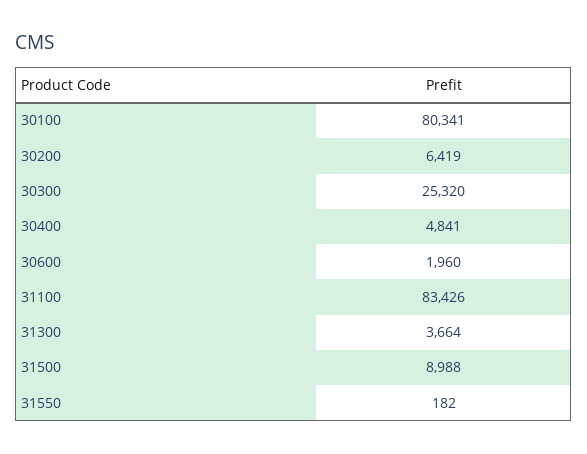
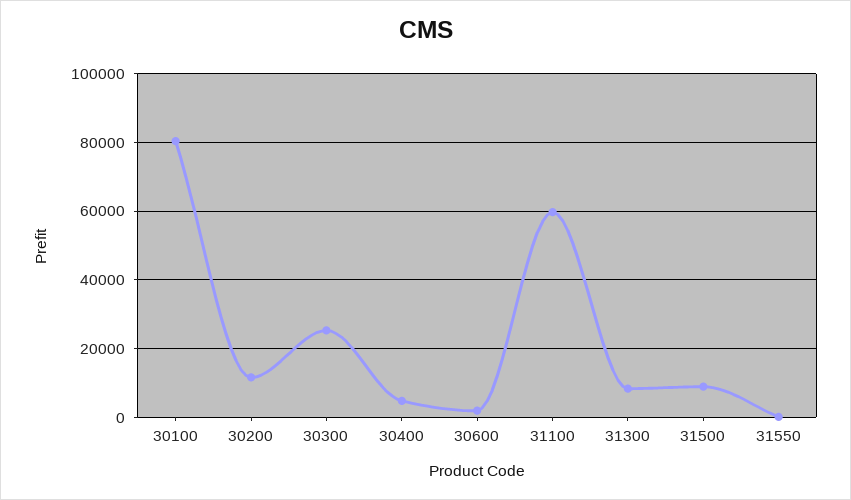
30200: 6419 -> 12000
31100: 83426 -> 60000
31300: 3664 -> 8000

